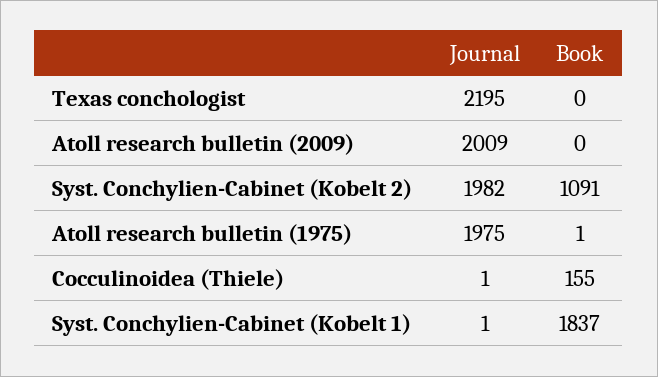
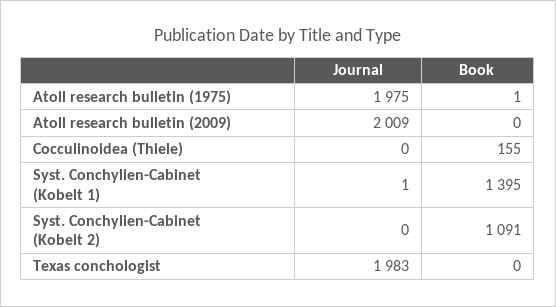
Journal, Texas conchologist: 2195 -> 1983
Journal, Syst. Conchylien-Cabinet (Kobelt 2): 1982 -> 0
Journal, Cocculinoidea (Thiele): 1 -> 0
Book, Syst. Conchylien-Cabinet (Kobelt 1): 1837 -> 1395

